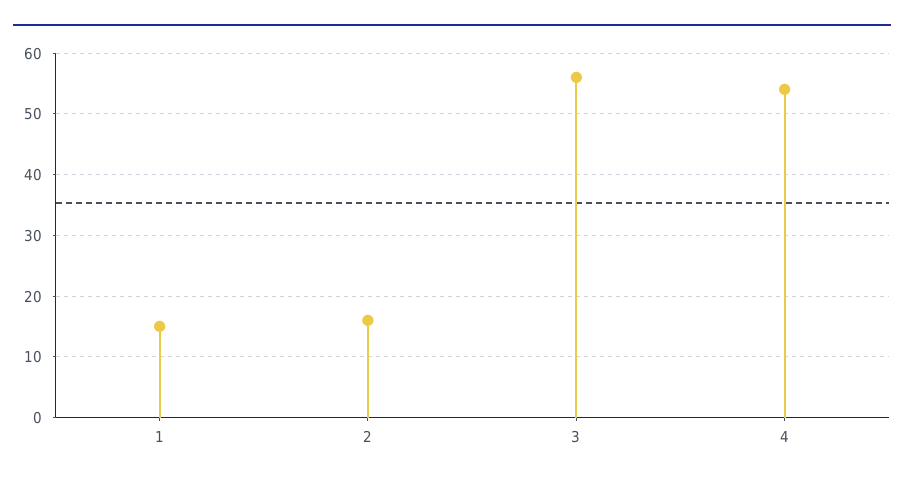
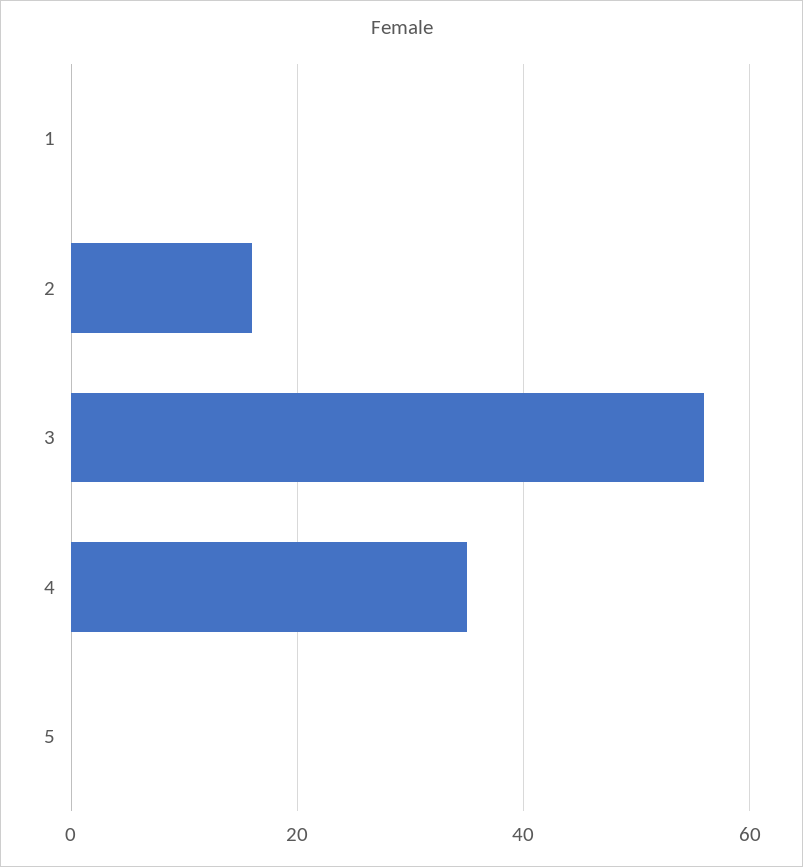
1: 15 -> 0
4: 54 -> 35
5: none -> 0

